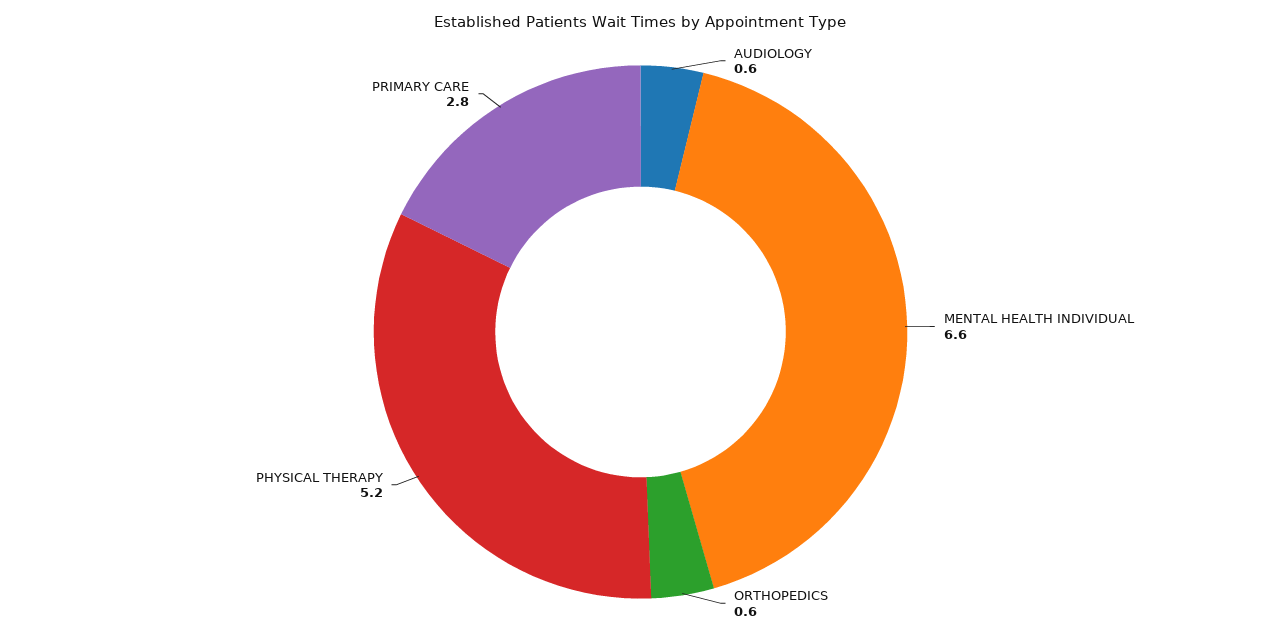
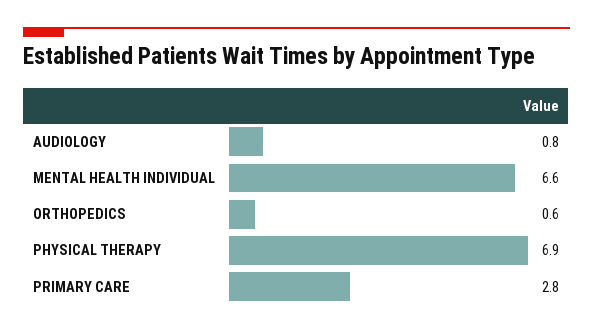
AUDIOLOGY: 0.6 -> 0.8
PHYSICAL THERAPY: 5.2 -> 6.9

